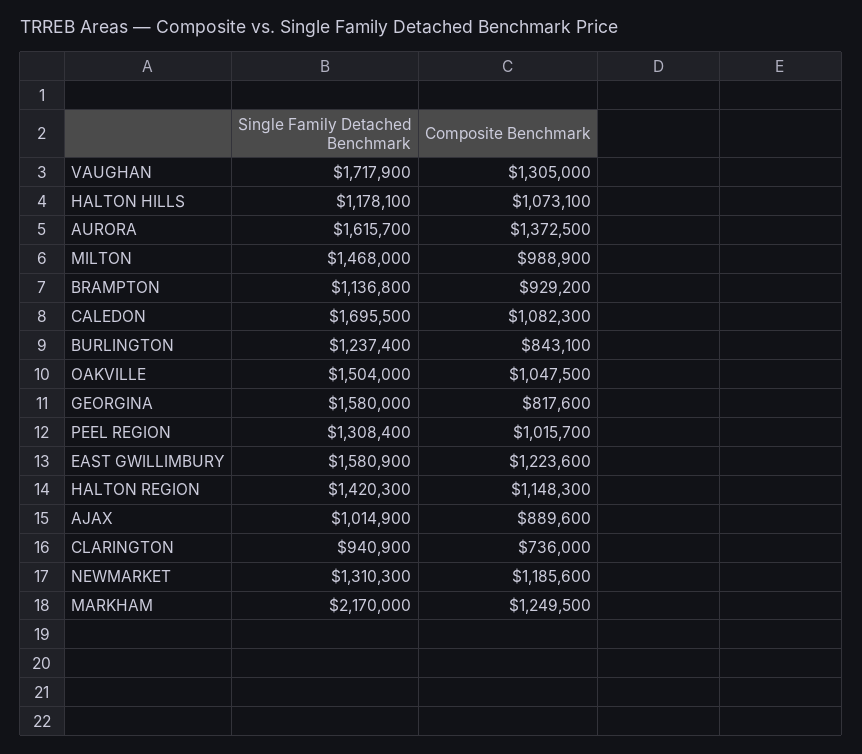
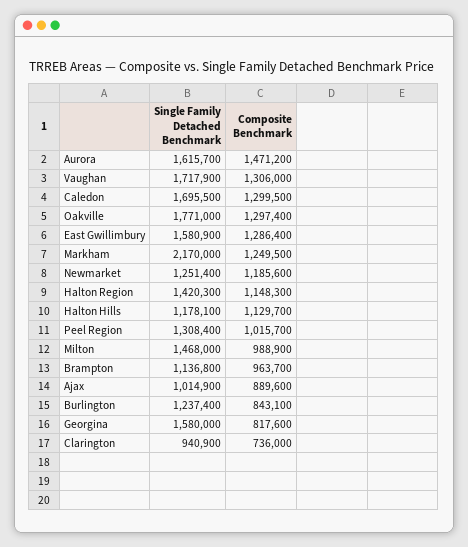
Composite Benchmark, VAUGHAN: 1305000 -> 1306000
Composite Benchmark, HALTON HILLS: 1073100 -> 1129700
Composite Benchmark, AURORA: 1372500 -> 1471200
Composite Benchmark, BRAMPTON: 929200 -> 963700
Composite Benchmark, CALEDON: 1082300 -> 1299500
Single Family Detached Benchmark, OAKVILLE: 1504000 -> 1771000
Composite Benchmark, OAKVILLE: 1047500 -> 1297400
Composite Benchmark, EAST GWILLIMBURY: 1223600 -> 1286400
Single Family Detached Benchmark, NEWMARKET: 1310300 -> 1251400

